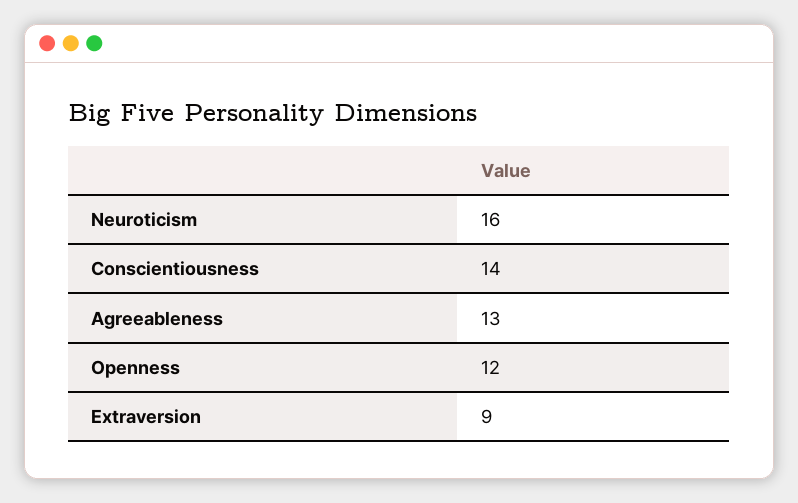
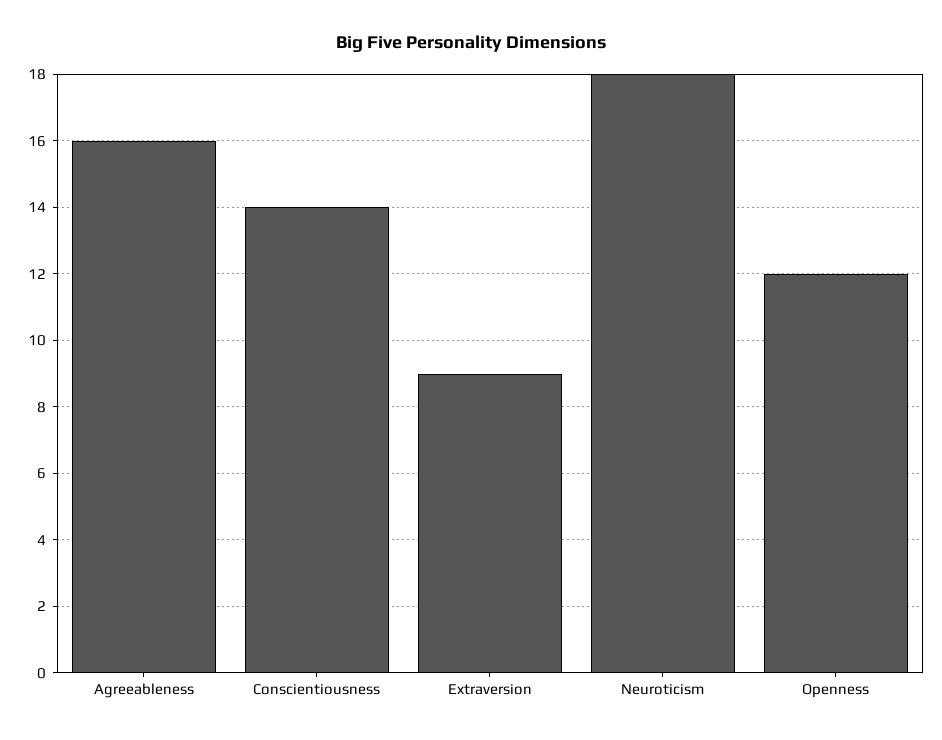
Neuroticism: 16 -> 18
Agreeableness: 13 -> 16

